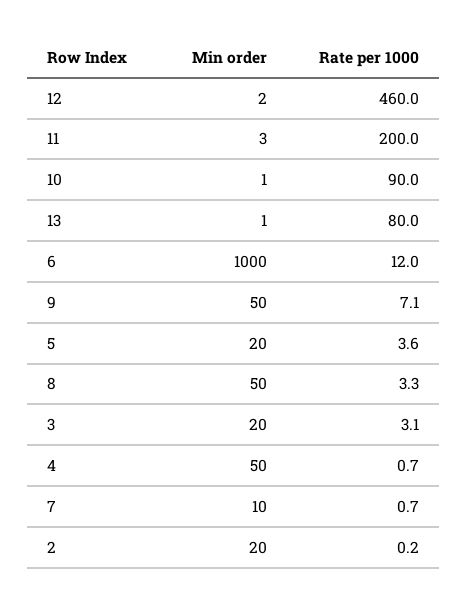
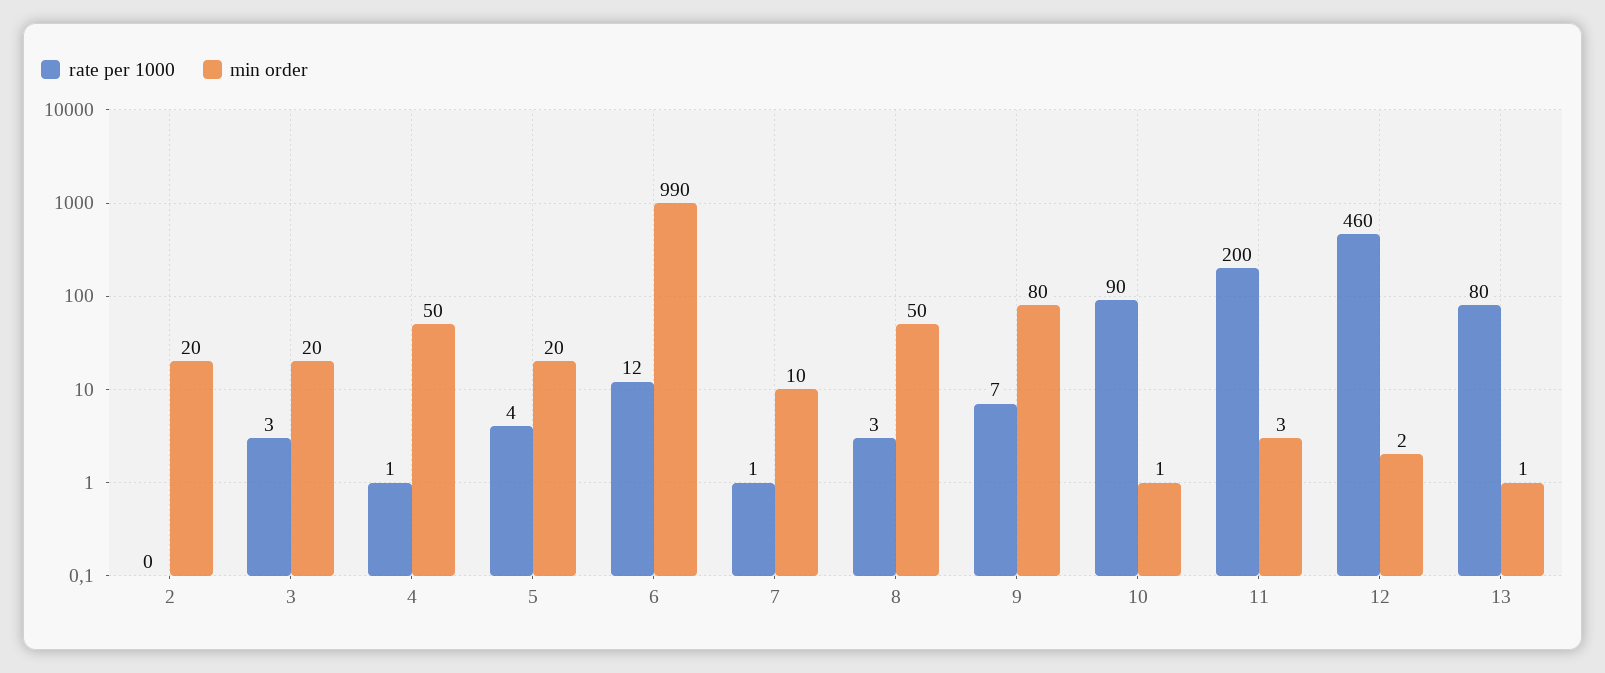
Min order, 6: 1000 -> 990
Min order, 9: 50 -> 80

